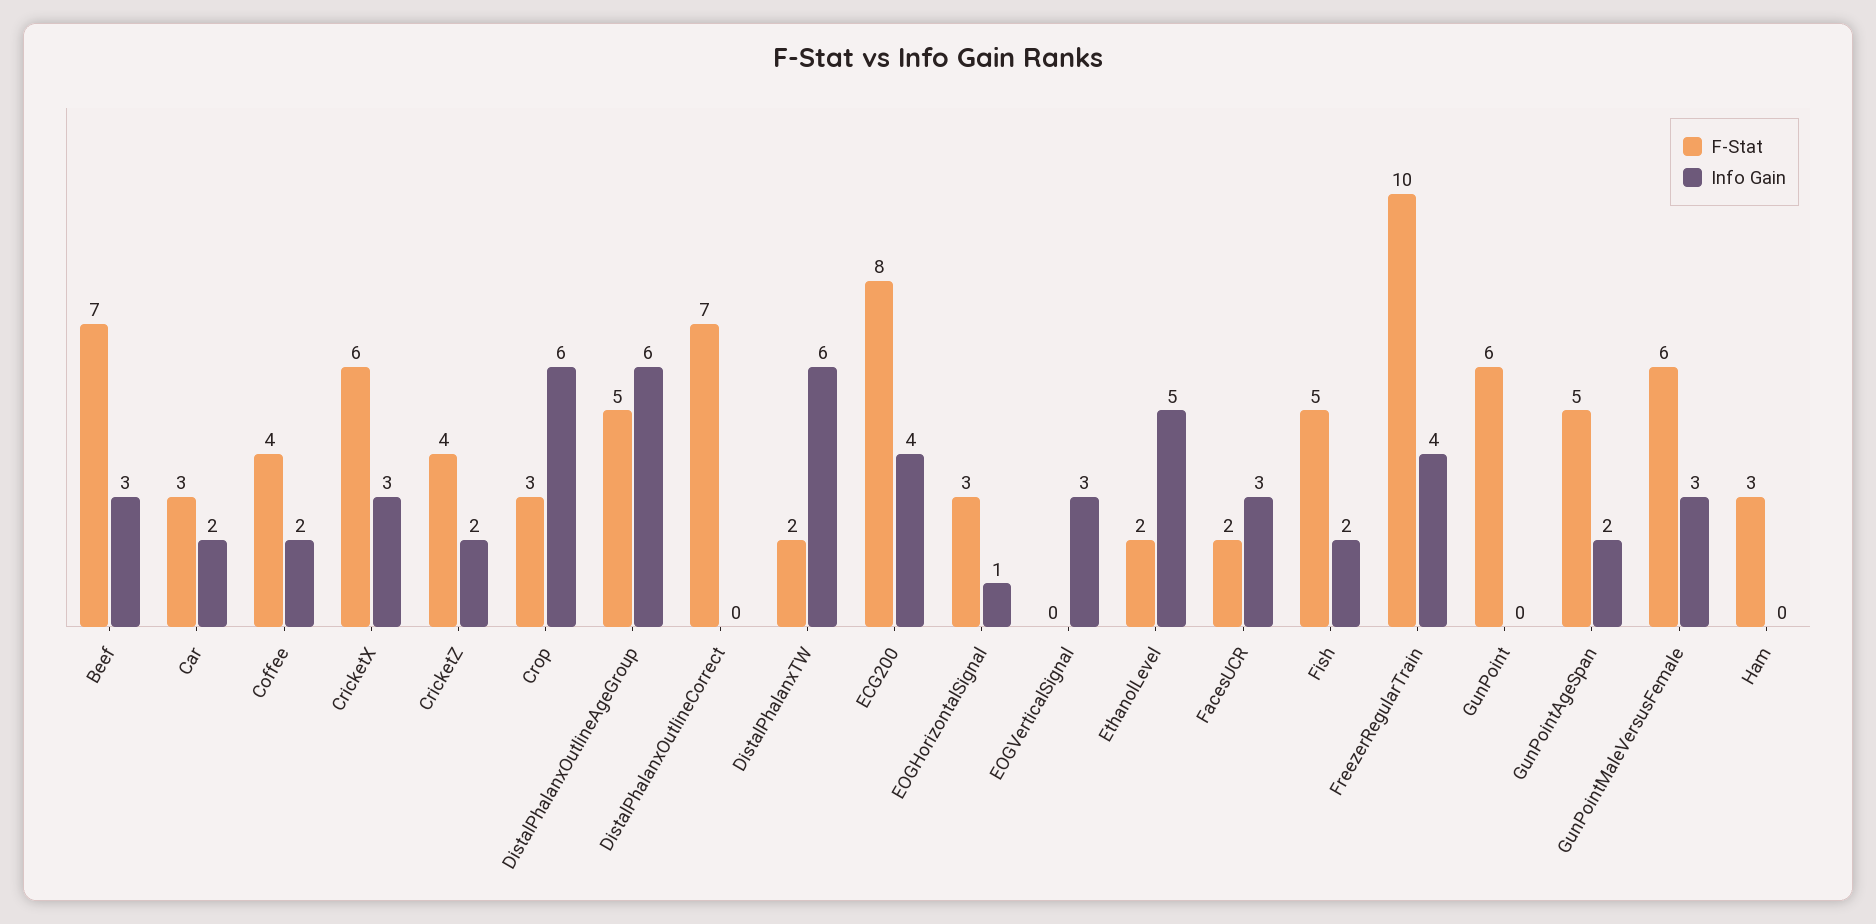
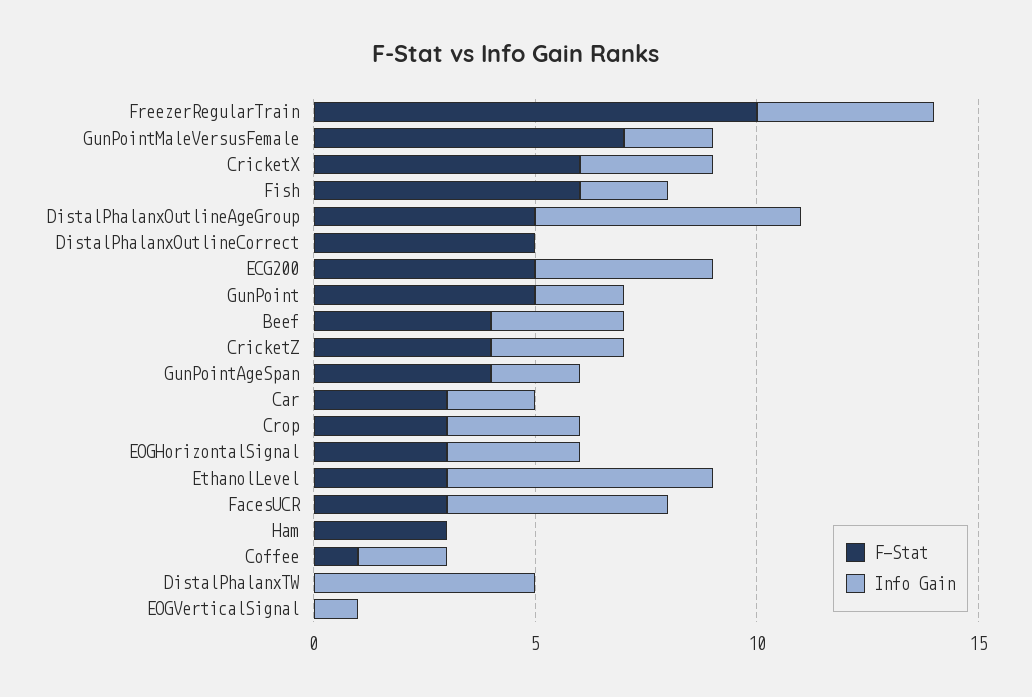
F-Stat, Beef: 7 -> 4
F-Stat, Coffee: 4 -> 1
Info Gain, CricketZ: 2 -> 3
Info Gain, Crop: 6 -> 3
F-Stat, DistalPhalanxOutlineCorrect: 7 -> 5
F-Stat, DistalPhalanxTW: 2 -> 0
Info Gain, DistalPhalanxTW: 6 -> 5
F-Stat, ECG200: 8 -> 5
Info Gain, EOGHorizontalSignal: 1 -> 3
Info Gain, EOGVerticalSignal: 3 -> 1
F-Stat, EthanolLevel: 2 -> 3
Info Gain, EthanolLevel: 5 -> 6
F-Stat, FacesUCR: 2 -> 3
Info Gain, FacesUCR: 3 -> 5
F-Stat, Fish: 5 -> 6
F-Stat, GunPoint: 6 -> 5
Info Gain, GunPoint: 0 -> 2
F-Stat, GunPointAgeSpan: 5 -> 4
F-Stat, GunPointMaleVersusFemale: 6 -> 7
Info Gain, GunPointMaleVersusFemale: 3 -> 2

